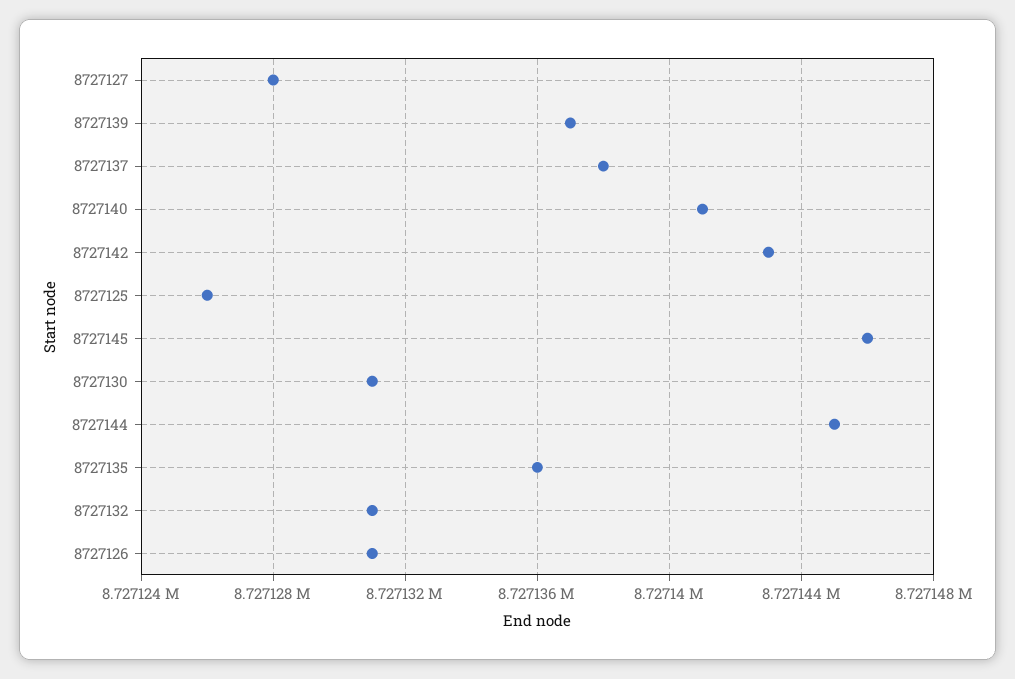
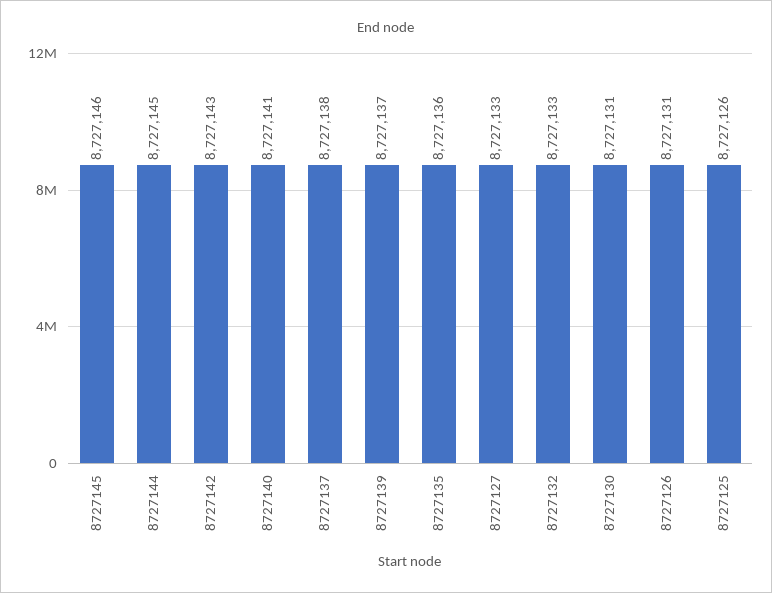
8727127: 8727128 -> 8727133
8727132: 8727131 -> 8727133

